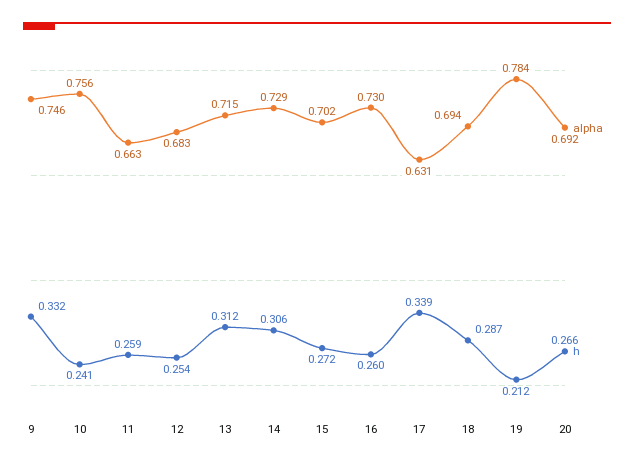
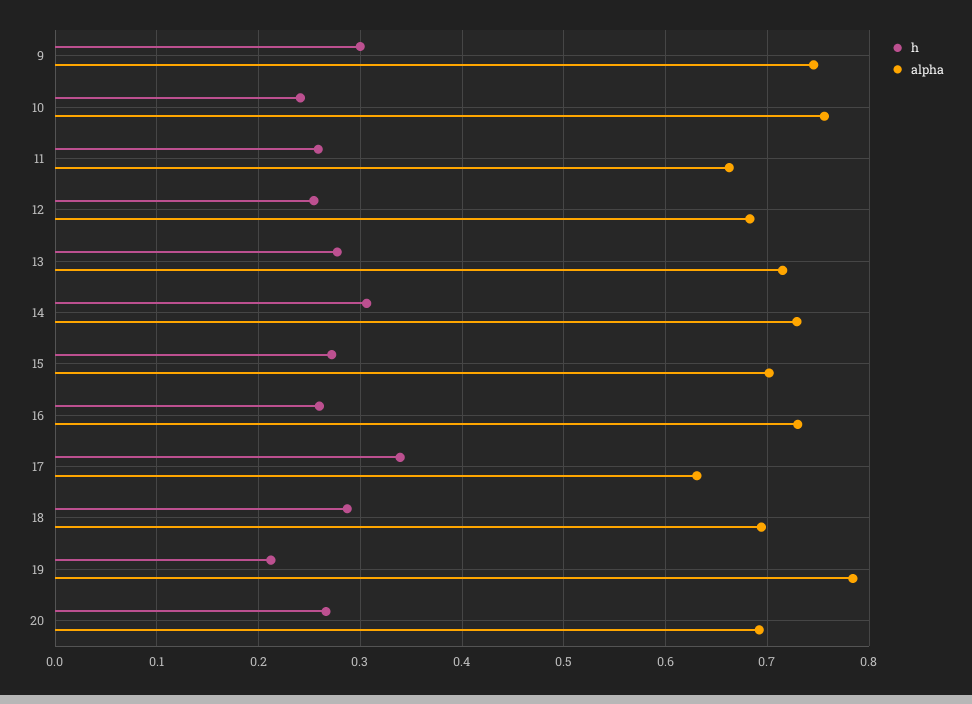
h, 9: 0.332 -> 0.3
h, 13: 0.312 -> 0.28

